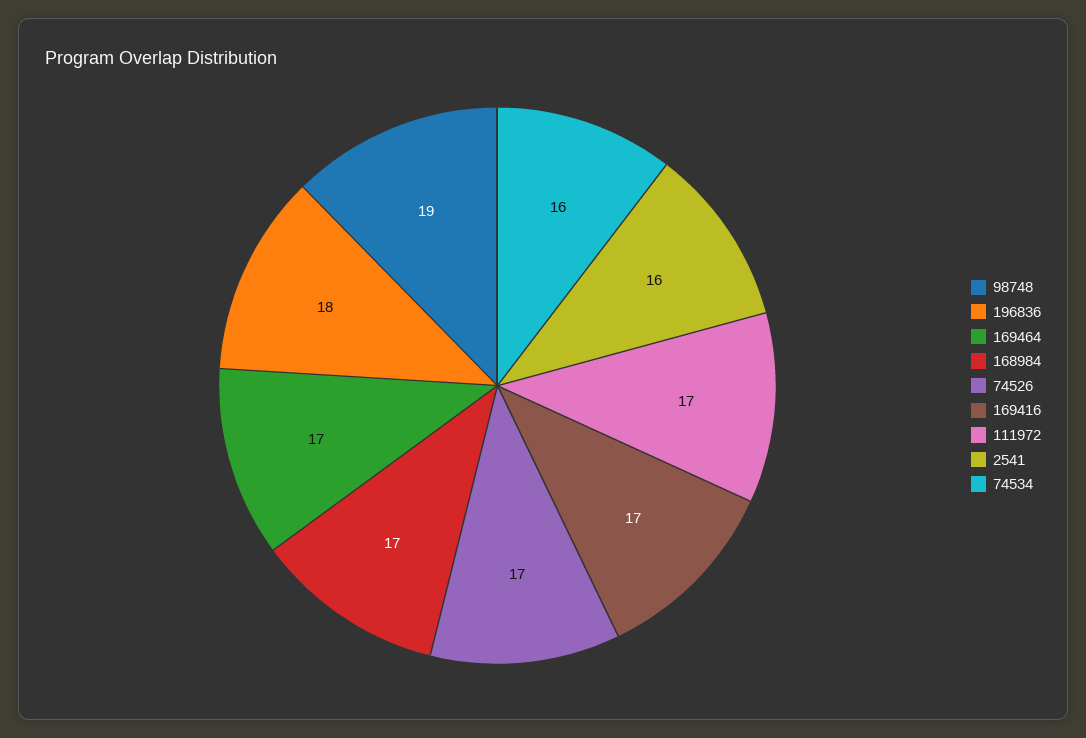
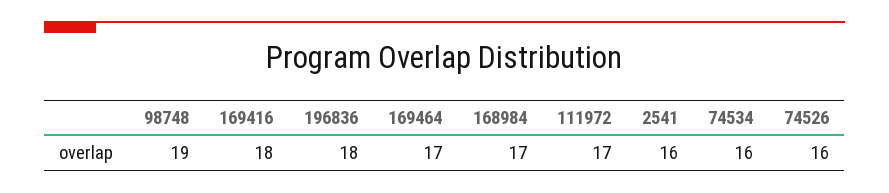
74526: 17 -> 16
169416: 17 -> 18

